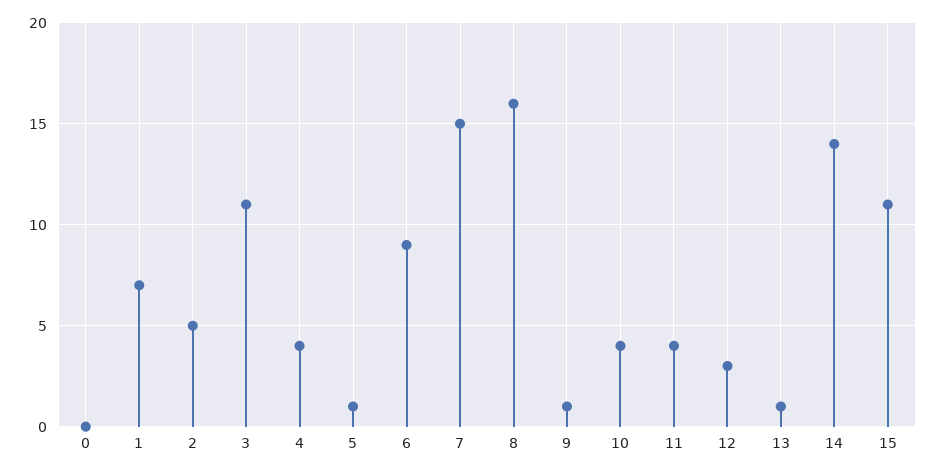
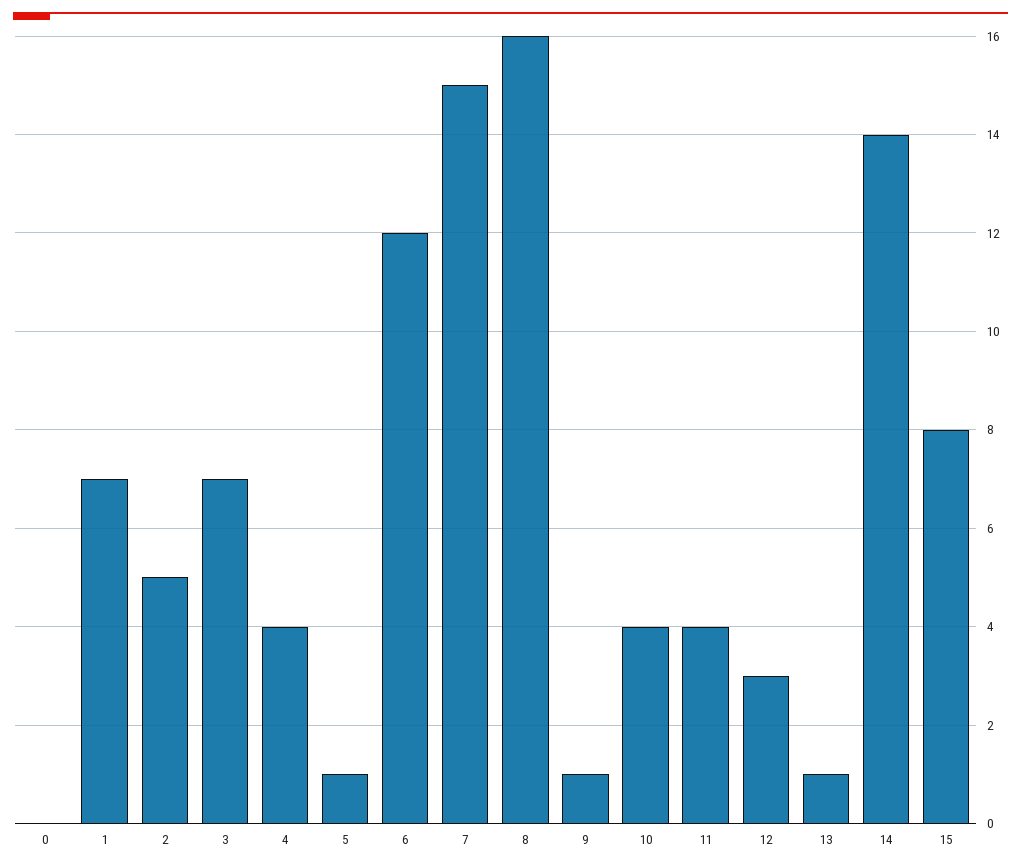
3: 11 -> 7
6: 9 -> 12
15: 11 -> 8

